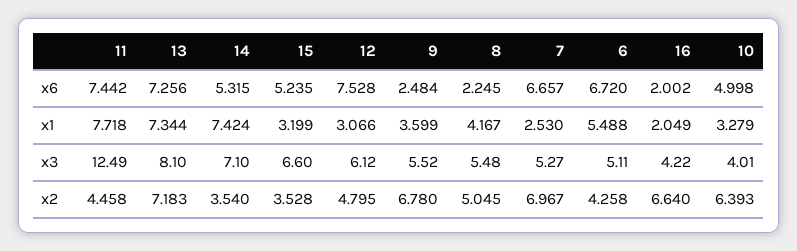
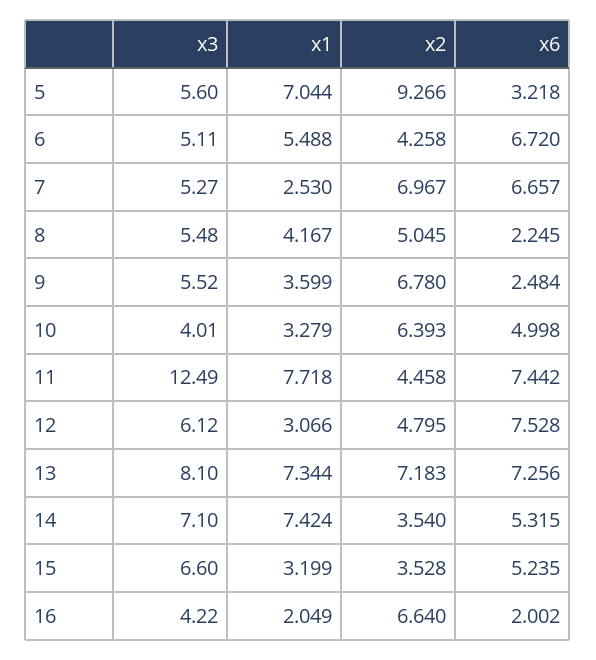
5, x3: none -> 5.6
5, x1: none -> 7.044
5, x2: none -> 9.266
5, x6: none -> 3.218

